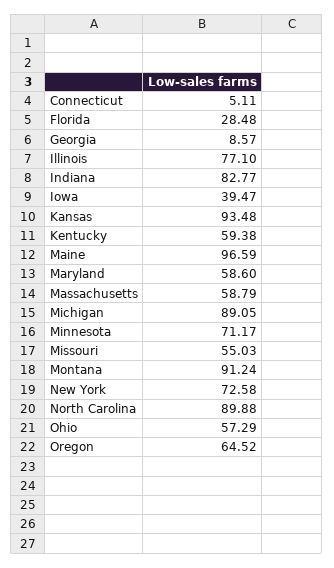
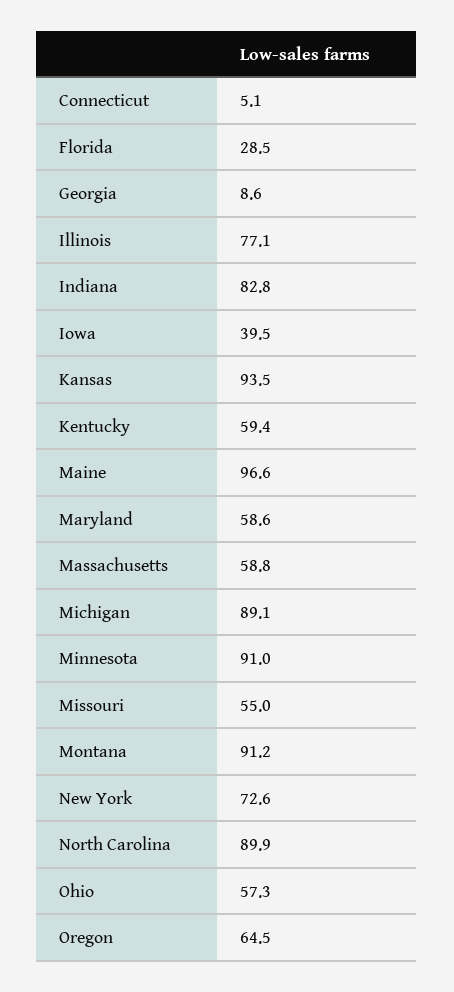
Minnesota: 71.17 -> 91

